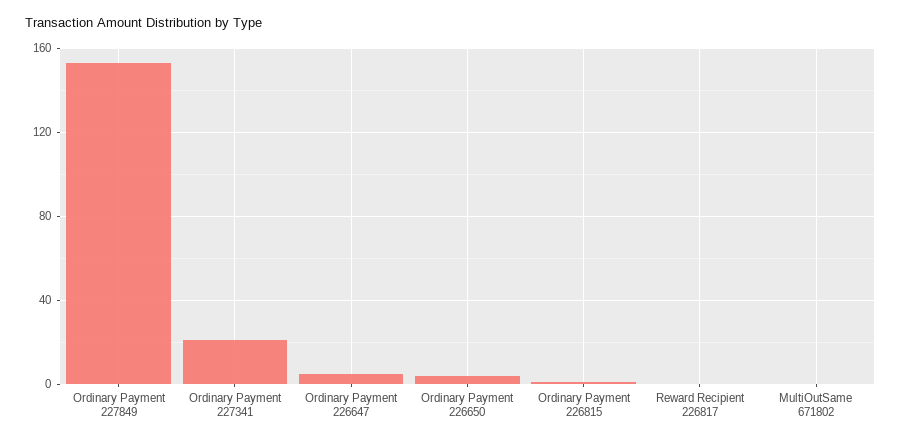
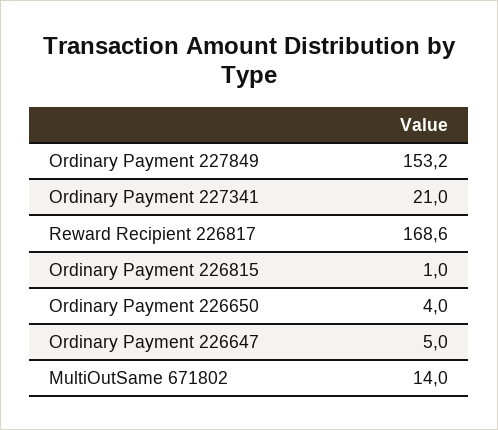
Reward Recipient 226817: 0 -> 168.6
MultiOutSame 671802: 0 -> 14

